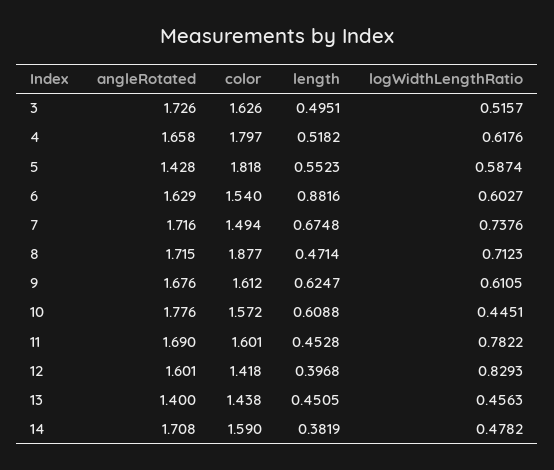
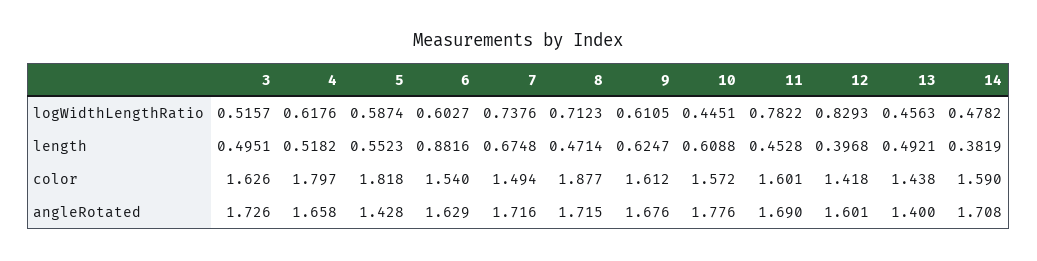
length, 13: 0.4505 -> 0.4921

